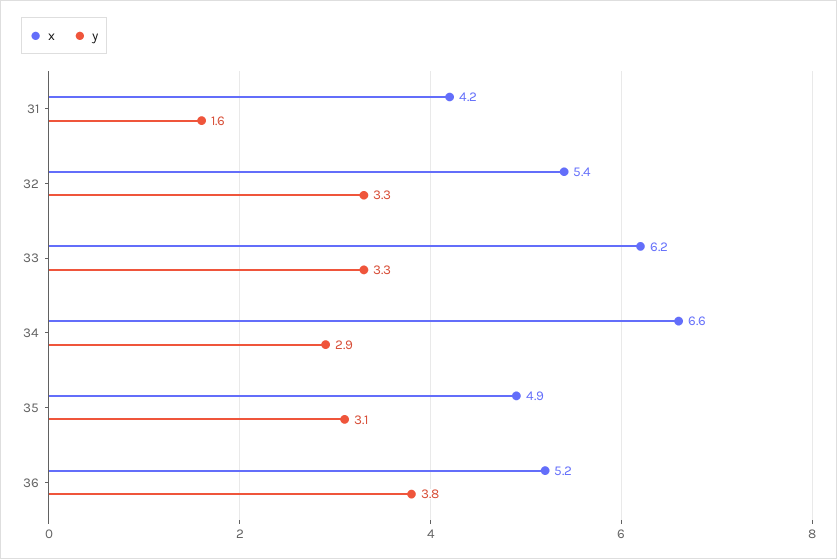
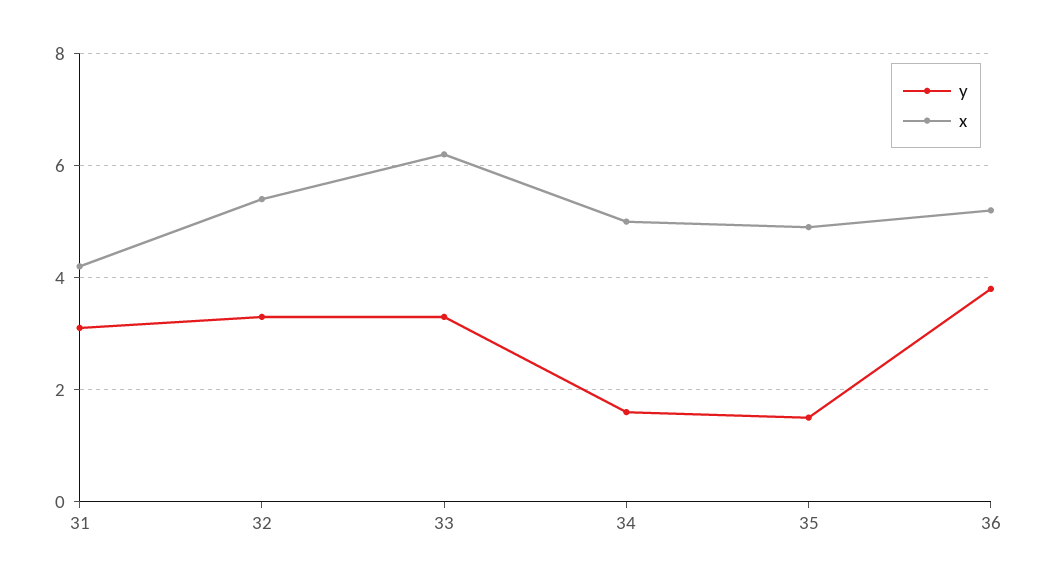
y, 31: 1.6 -> 3
x, 34: 6.6 -> 5
y, 34: 2.9 -> 1.5
y, 35: 3.1 -> 1.5

